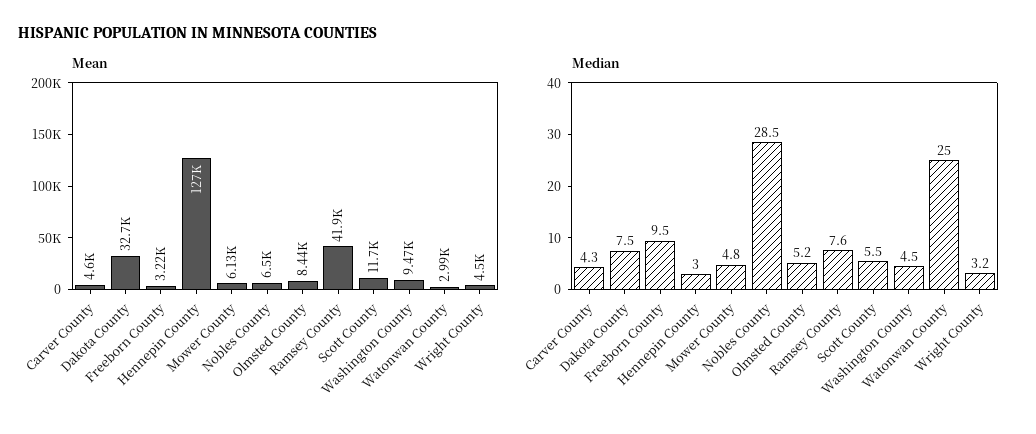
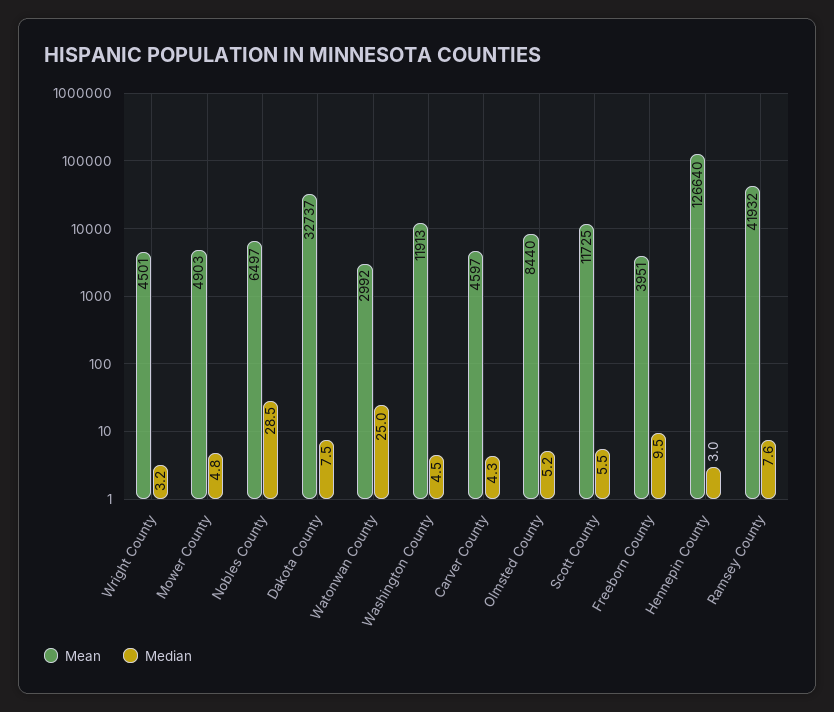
Mean, Freeborn County: 3220 -> 3951
Mean, Mower County: 6130 -> 4903
Mean, Washington County: 9470 -> 11913

